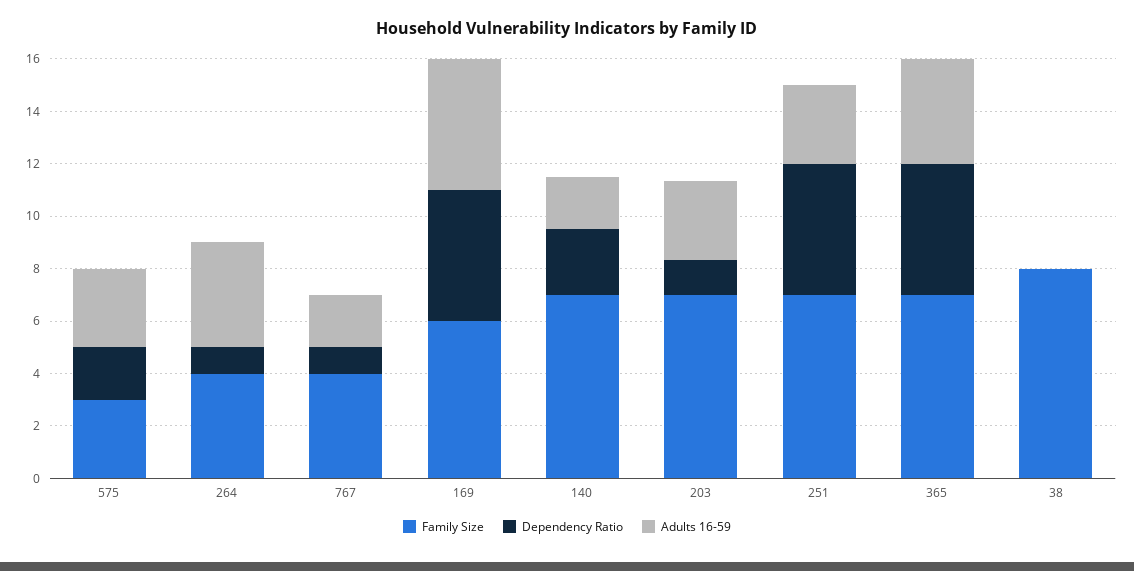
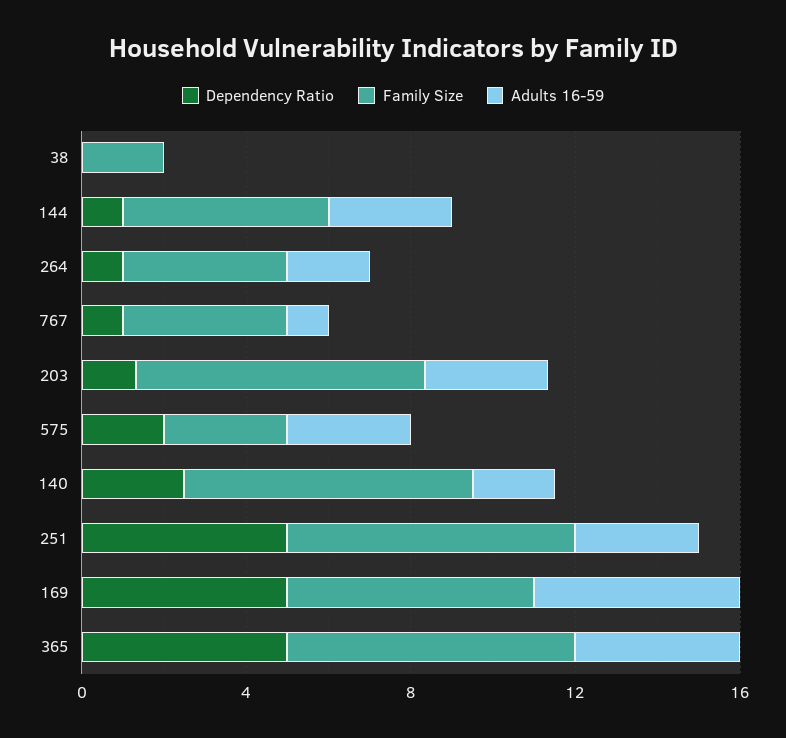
Adults 16-59, 264: 4 -> 2
Adults 16-59, 767: 2 -> 1
Family Size, 38: 8 -> 2
Dependency Ratio, 144: none -> 1
Family Size, 144: none -> 5
Adults 16-59, 144: none -> 3

